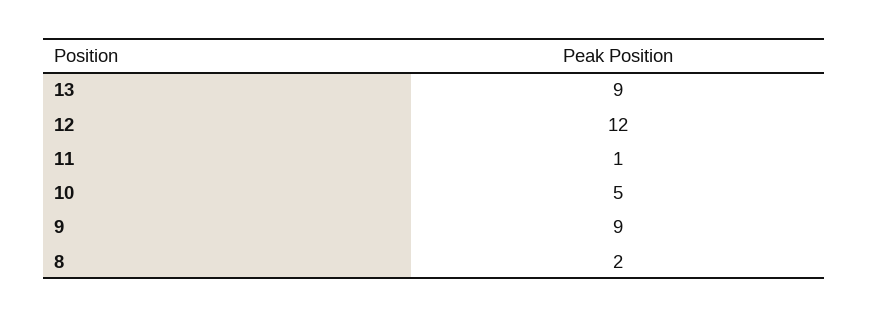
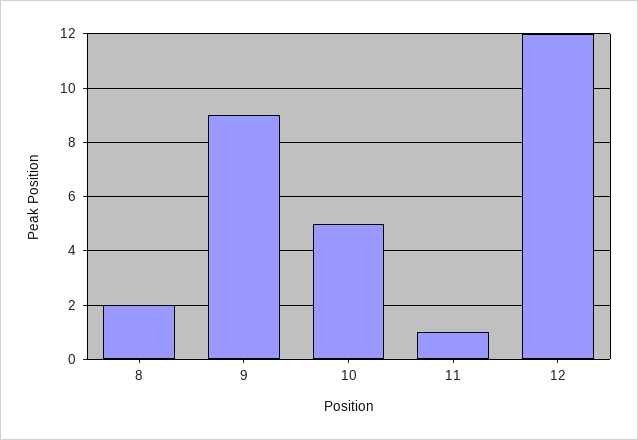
13: 9 -> none

